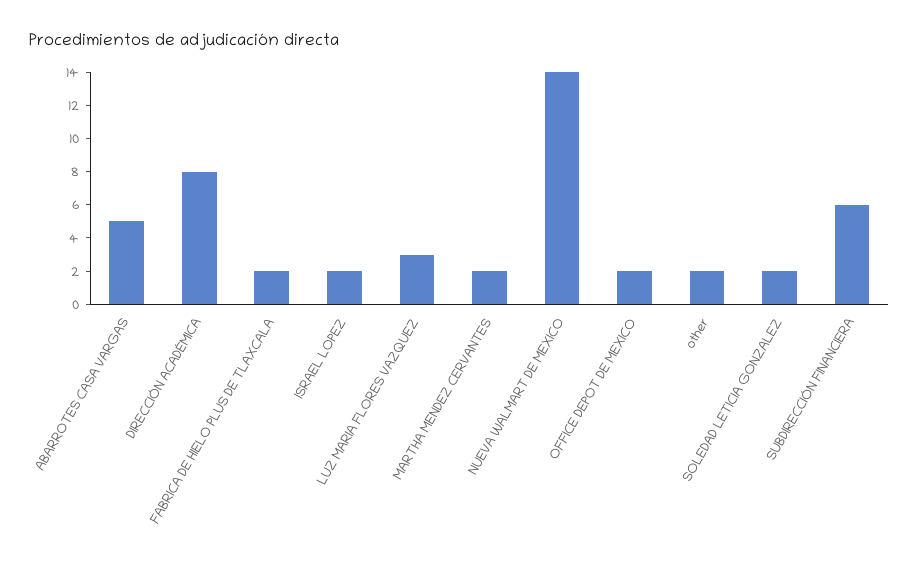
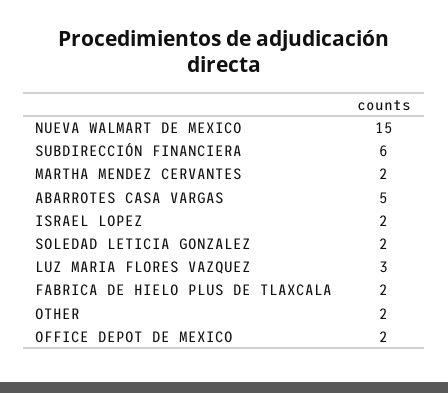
DIRECCIÓN ACADÉMICA: 8 -> none
NUEVA WALMART DE MEXICO: 14 -> 15

